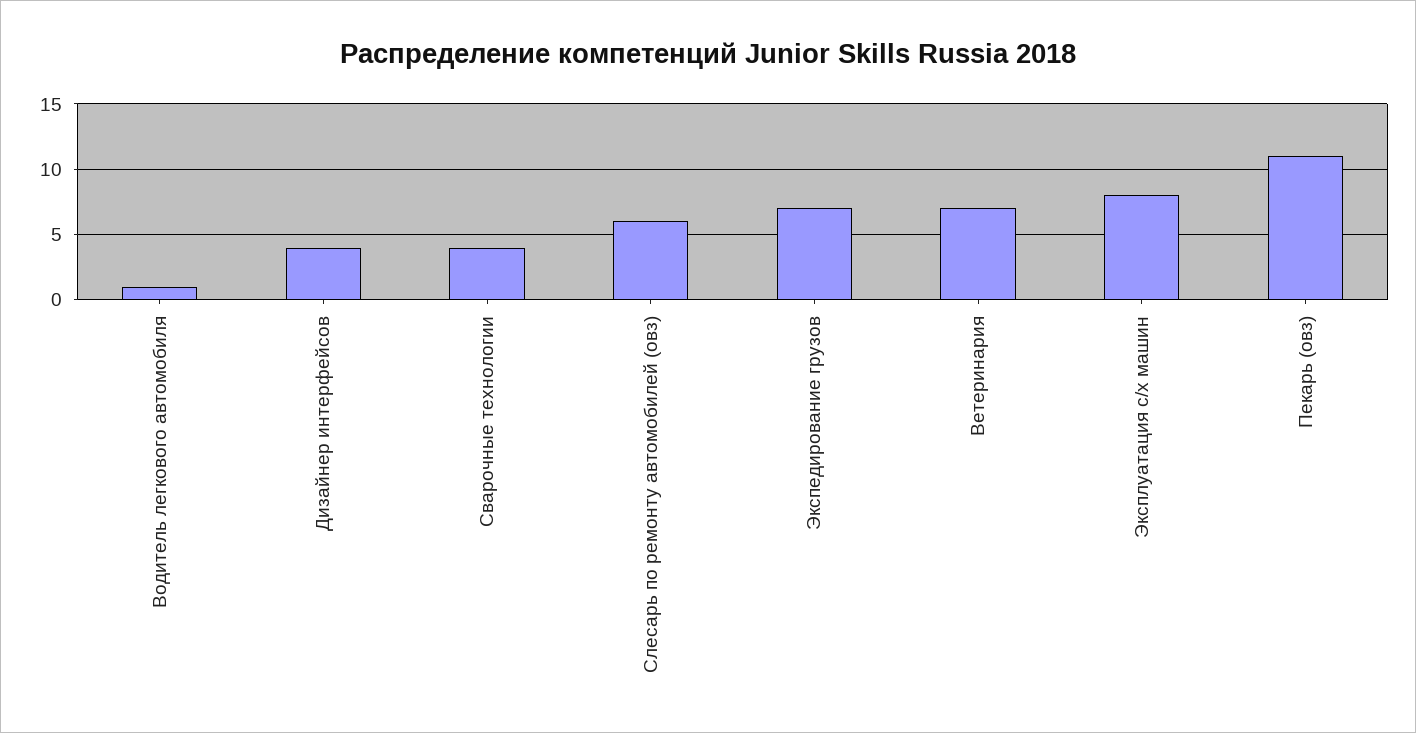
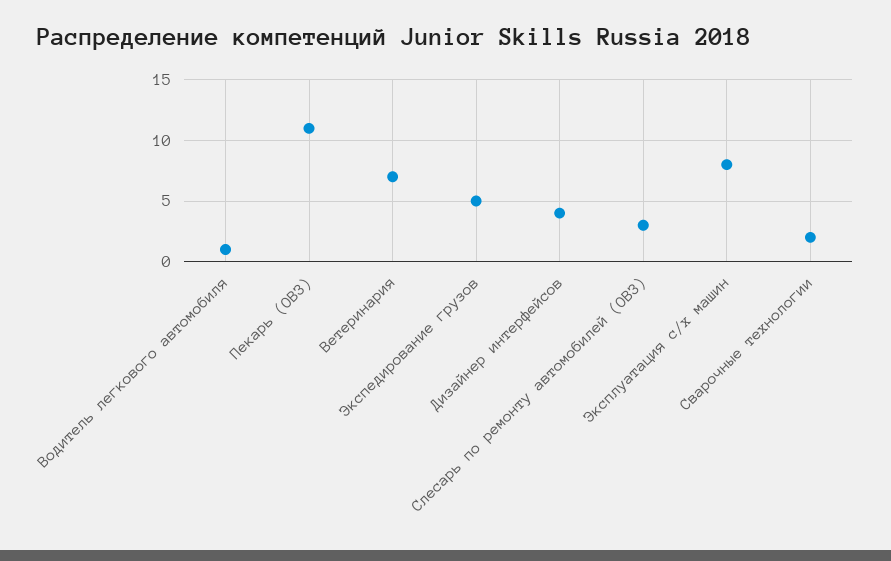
Сварочные технологии: 4 -> 2
Слесарь по ремонту автомобилей (овз): 6 -> 3
Экспедирование грузов: 7 -> 5

